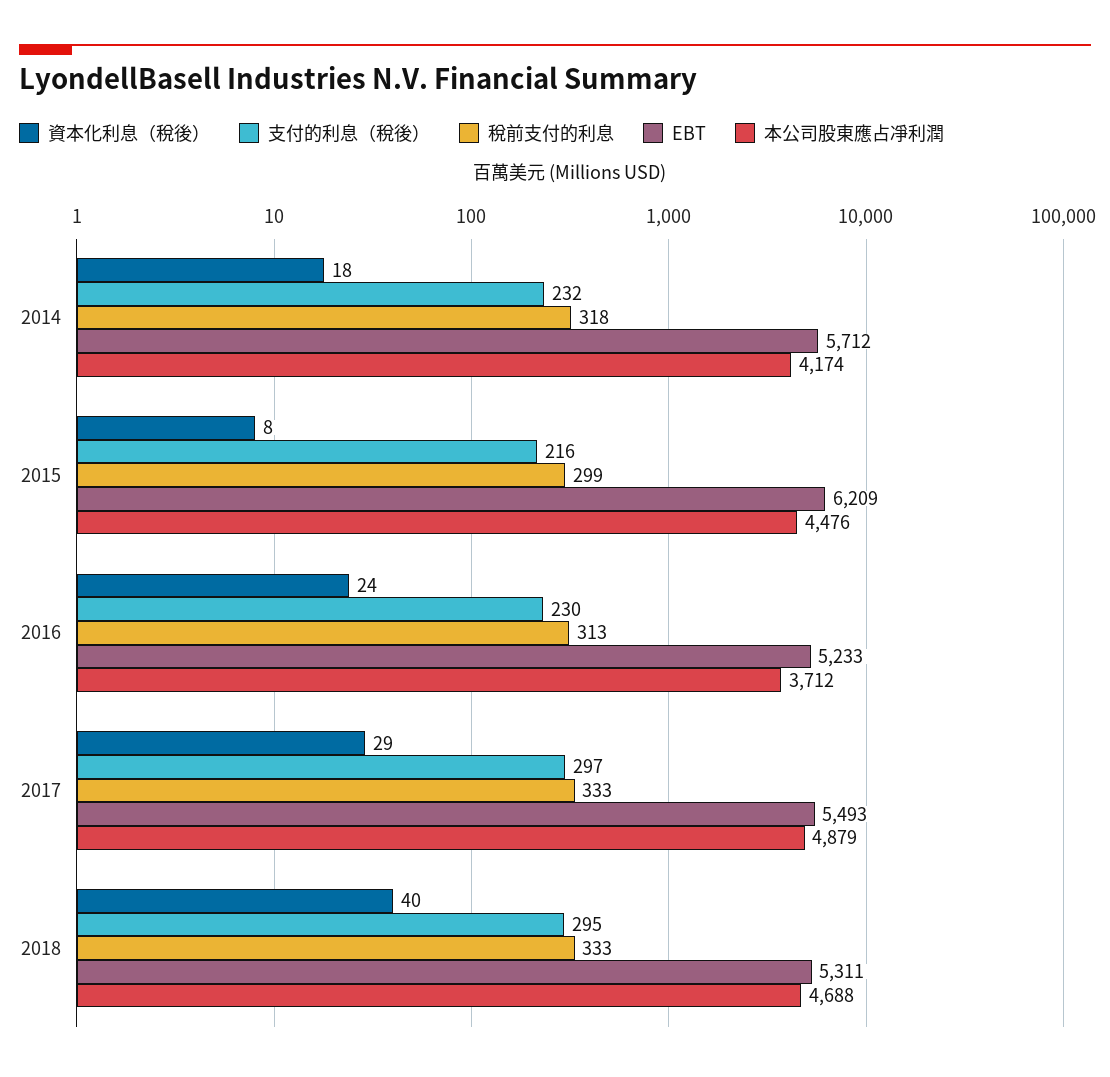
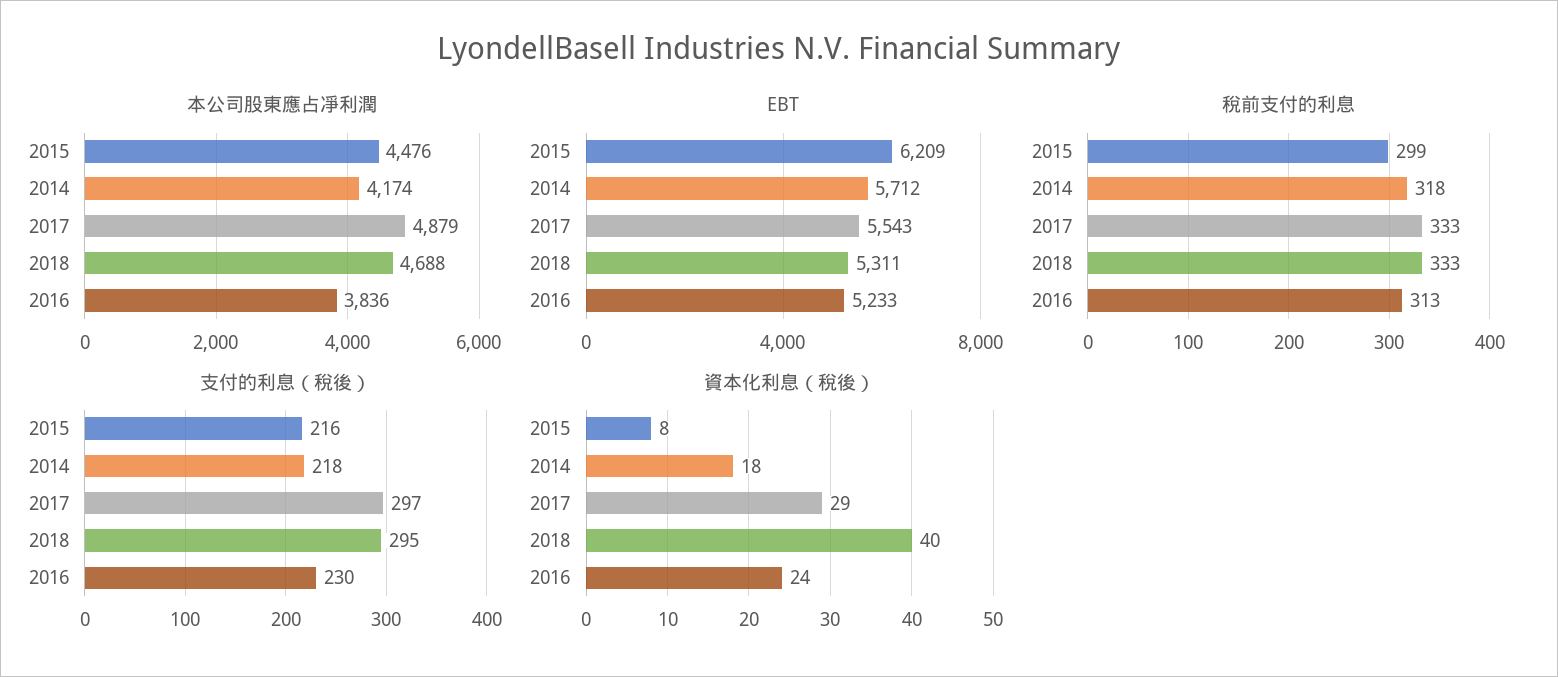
支付的利息（稅後）, 2014: 232 -> 218
本公司股東應占凈利潤, 2016: 3712 -> 3836
EBT, 2017: 5493 -> 5543

